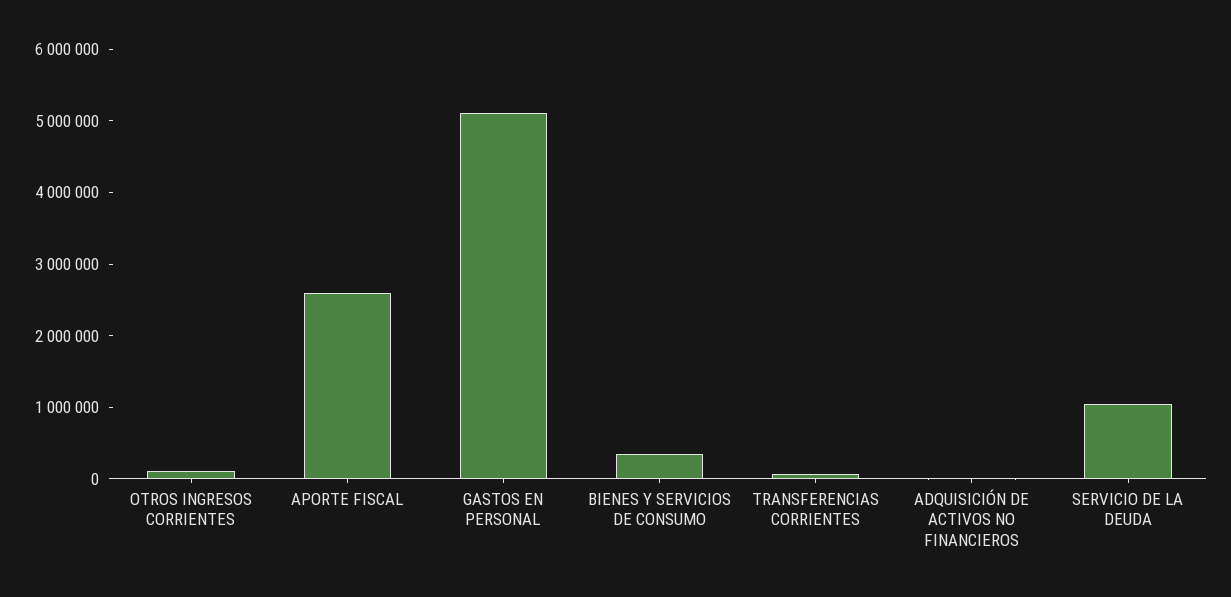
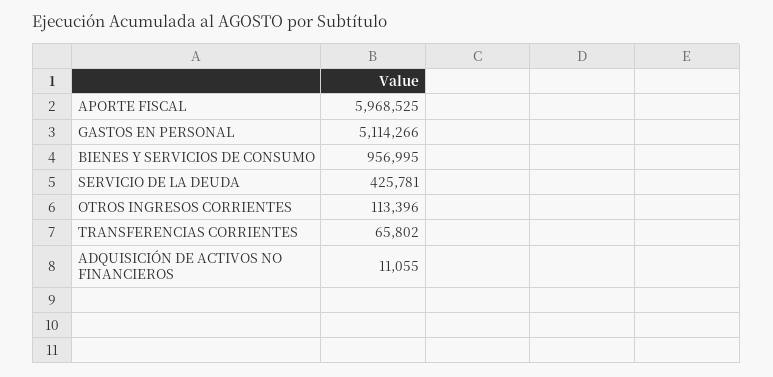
APORTE FISCAL: 2600000 -> 5968525
BIENES Y SERVICIOS DE CONSUMO: 400000 -> 956995
SERVICIO DE LA DEUDA: 1000000 -> 425781

